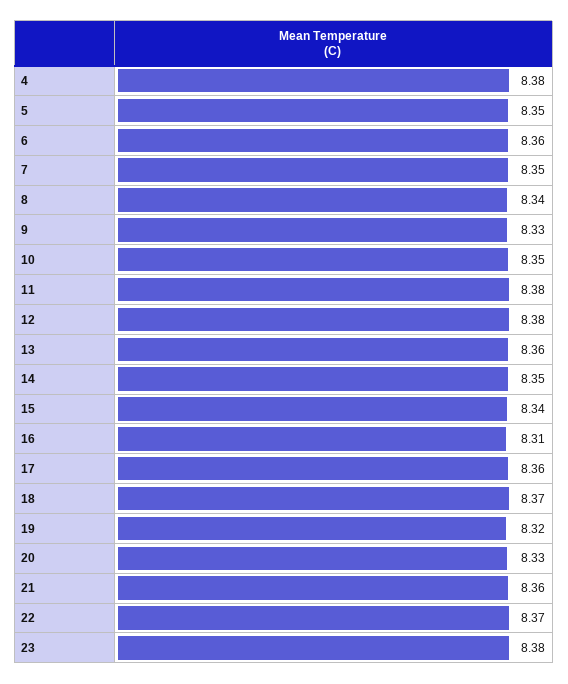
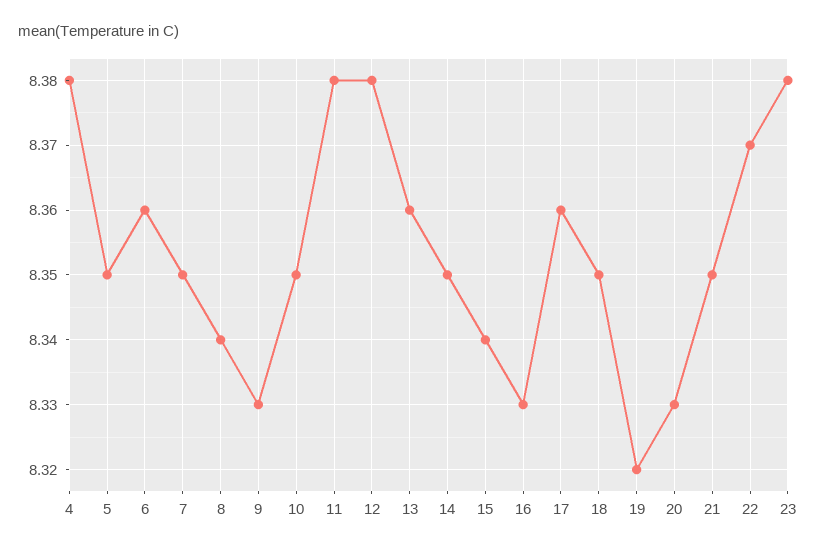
16: 8.31 -> 8.33
18: 8.37 -> 8.35
21: 8.36 -> 8.35

